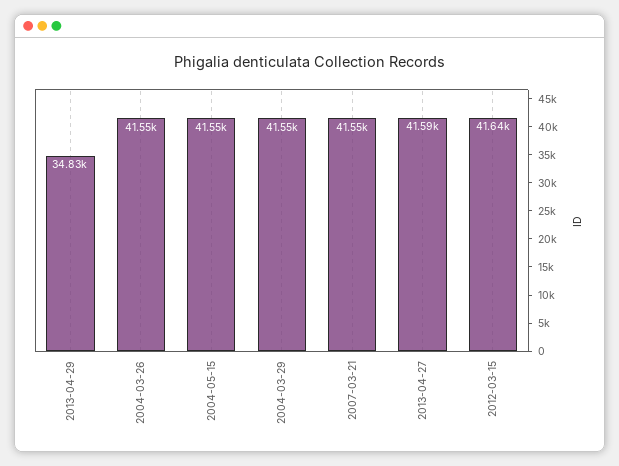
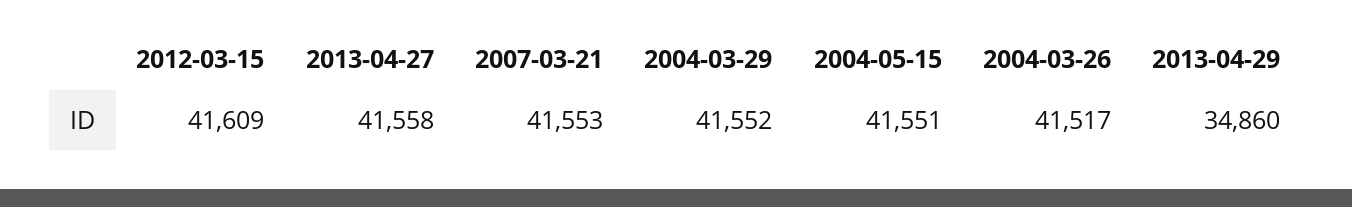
2013-04-29: 34830 -> 34860
2004-03-26: 41550 -> 41517
2013-04-27: 41590 -> 41558
2012-03-15: 41640 -> 41609

